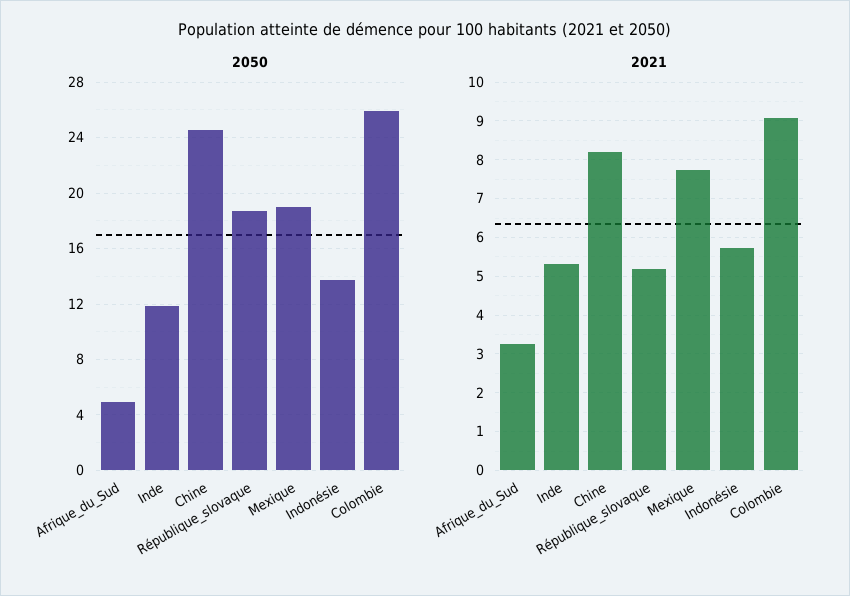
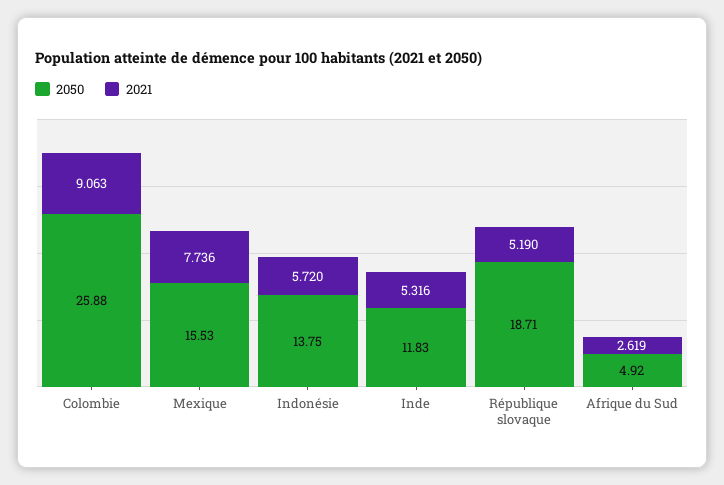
2050, Chine: 24.5 -> none
2050, Mexique: 19 -> 15.53
2021, Afrique_du_Sud: 3.2 -> 2.619
2021, Chine: 8.2 -> none

